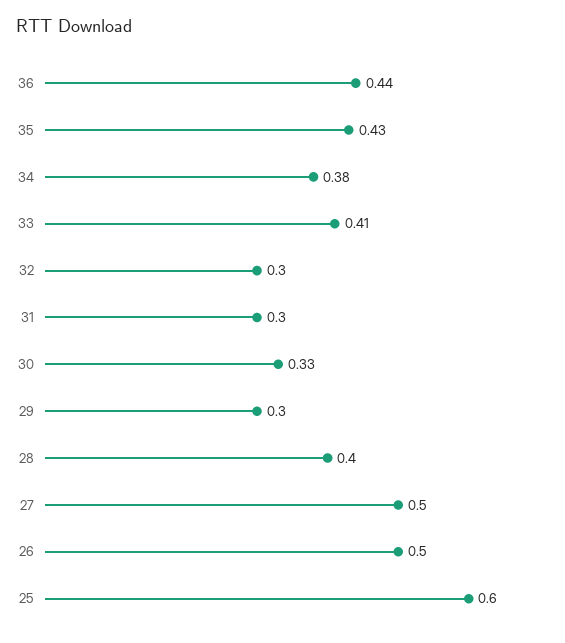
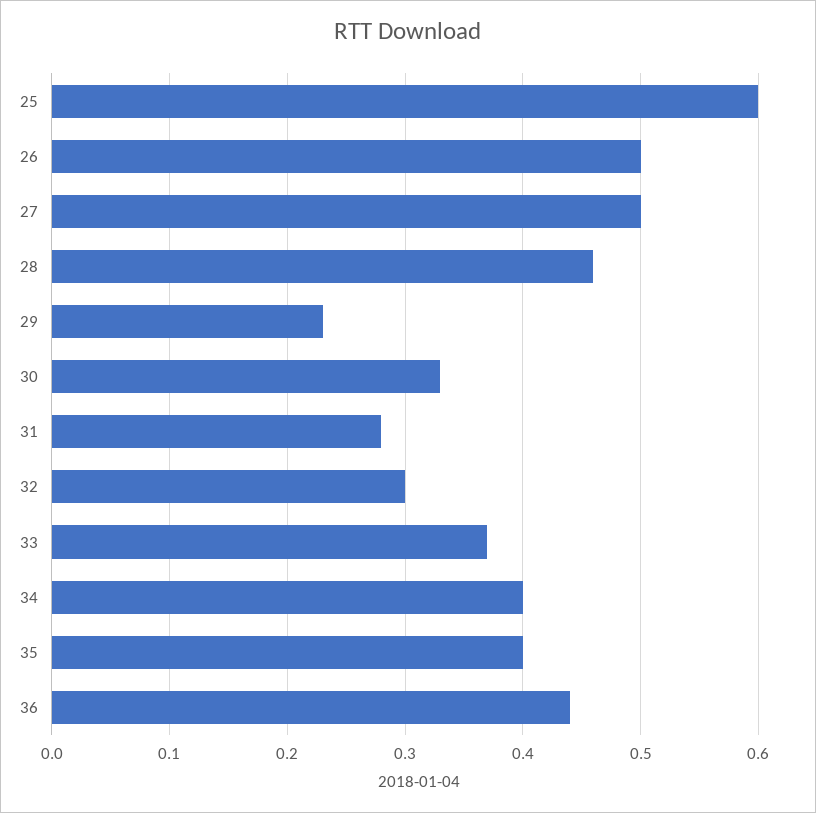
35: 0.43 -> 0.4
34: 0.38 -> 0.4
33: 0.41 -> 0.37
31: 0.3 -> 0.28
29: 0.3 -> 0.23
28: 0.4 -> 0.46

